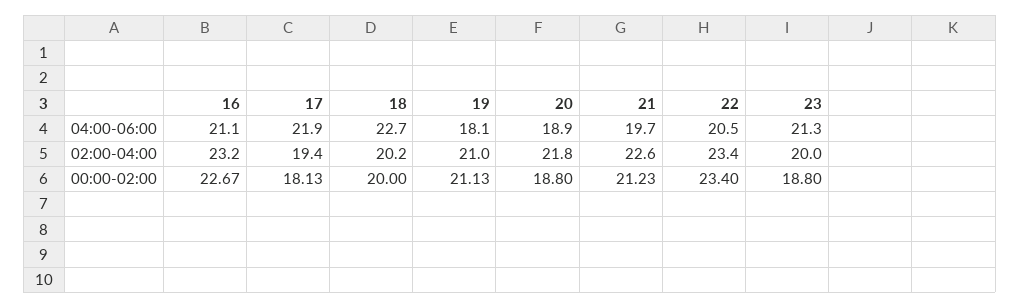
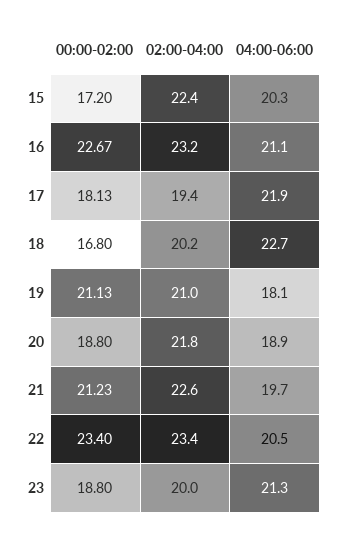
18, 00:00-02:00: 20 -> 16.8
15, 00:00-02:00: none -> 17.2
15, 02:00-04:00: none -> 22.4
15, 04:00-06:00: none -> 20.3

